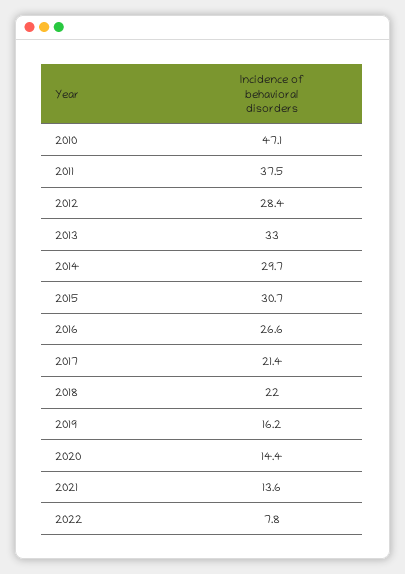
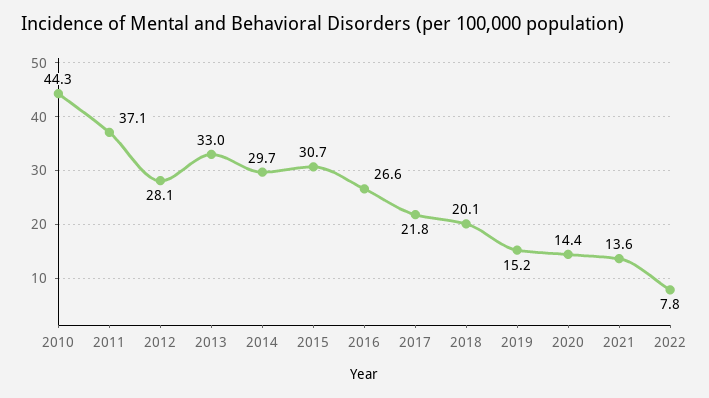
2010: 47.1 -> 44.3
2011: 37.5 -> 37.1
2012: 28.4 -> 28.1
2017: 21.4 -> 21.8
2018: 22 -> 20.1
2019: 16.2 -> 15.2

